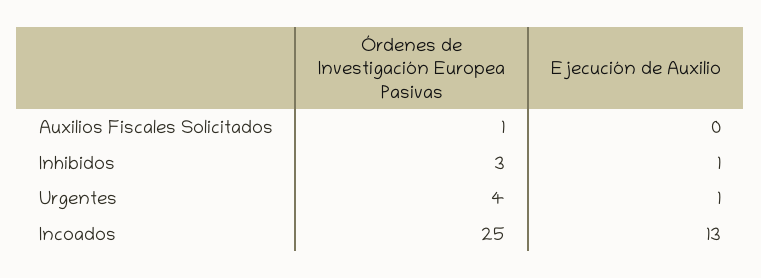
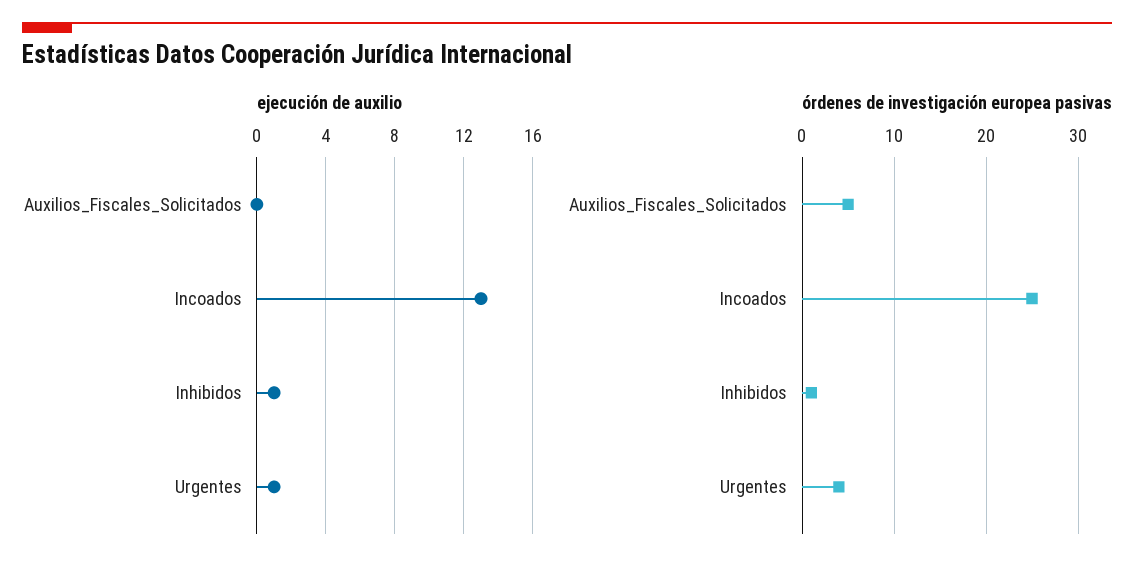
Órdenes de Investigación Europea Pasivas, Auxilios Fiscales Solicitados: 1 -> 5
Órdenes de Investigación Europea Pasivas, Inhibidos: 3 -> 1

